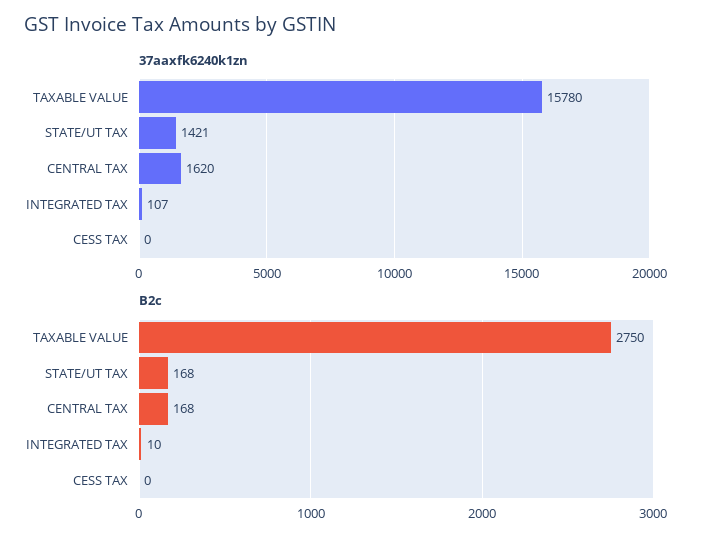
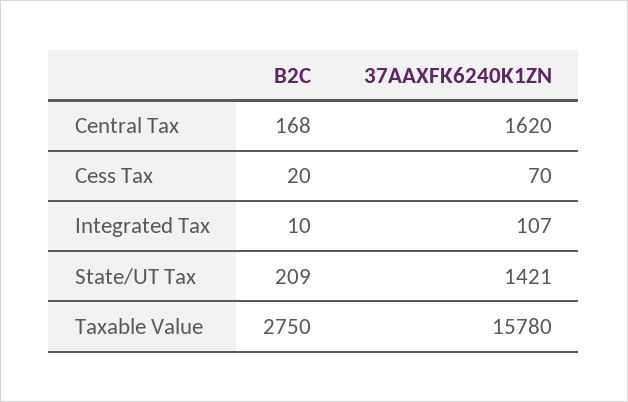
37aaxfk6240k1zn, CESS TAX: 0 -> 70
B2c, STATE/UT TAX: 168 -> 209
B2c, CESS TAX: 0 -> 20

